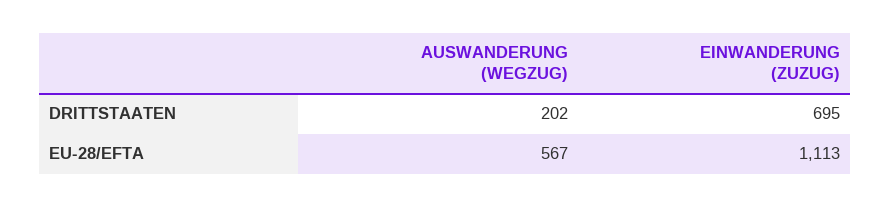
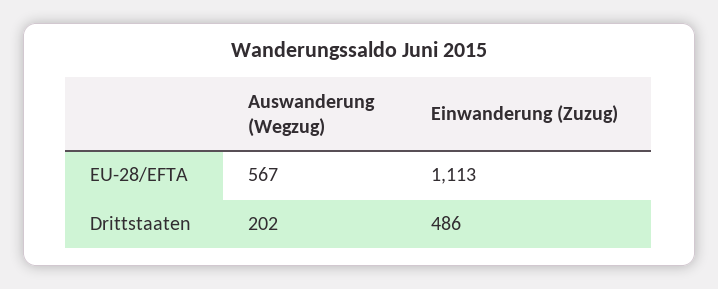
EINWANDERUNG (ZUZUG), DRITTSTAATEN: 695 -> 486

